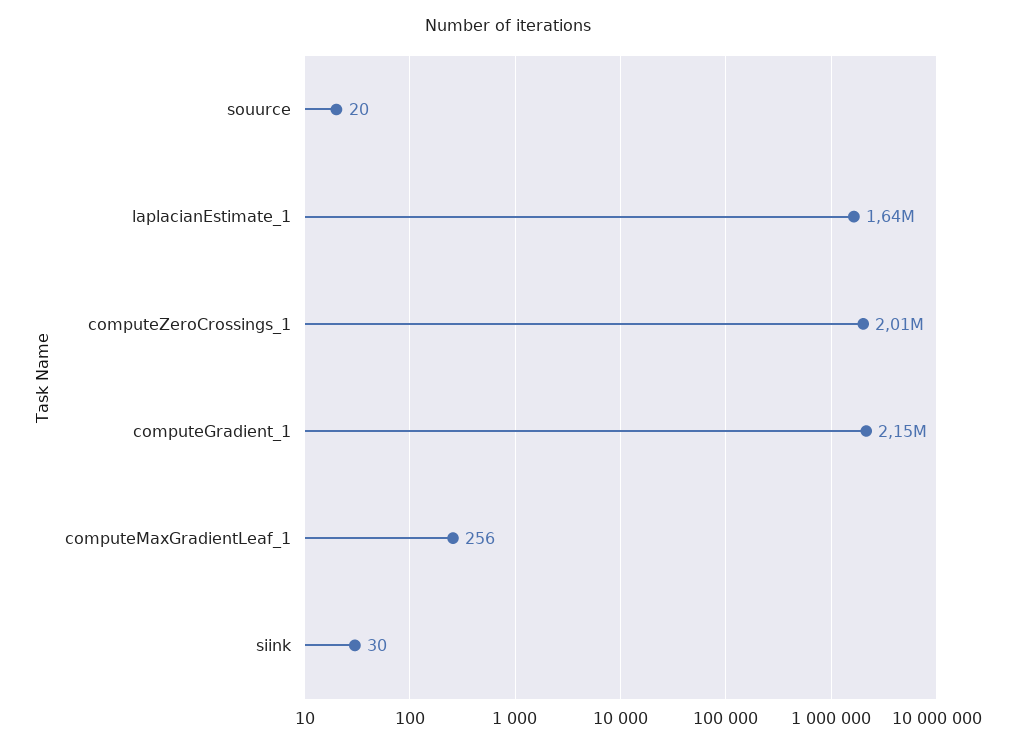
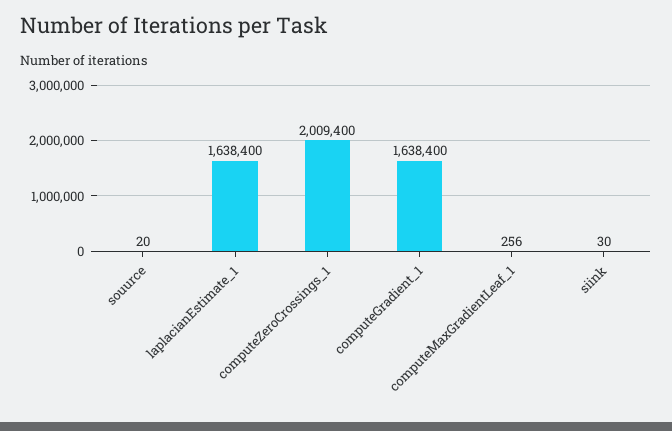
computeGradient_1: 2150000 -> 1638400

